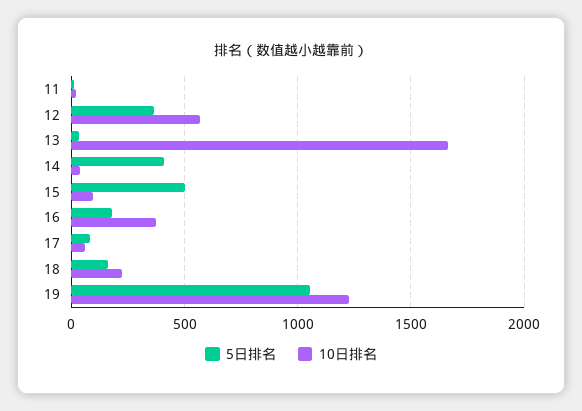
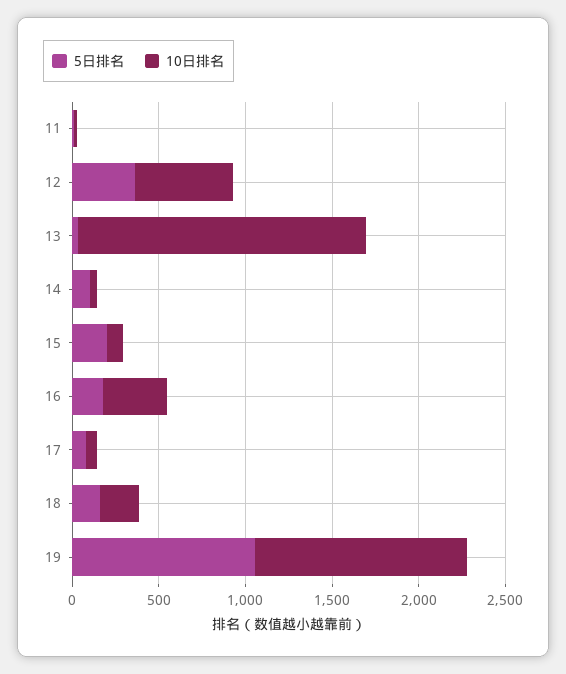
5日排名, 14: 400 -> 100
5日排名, 15: 500 -> 200

